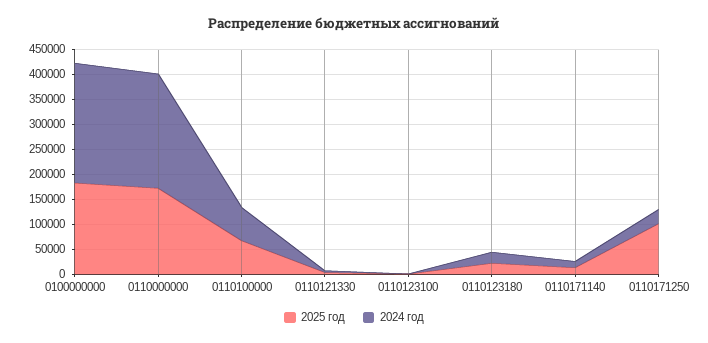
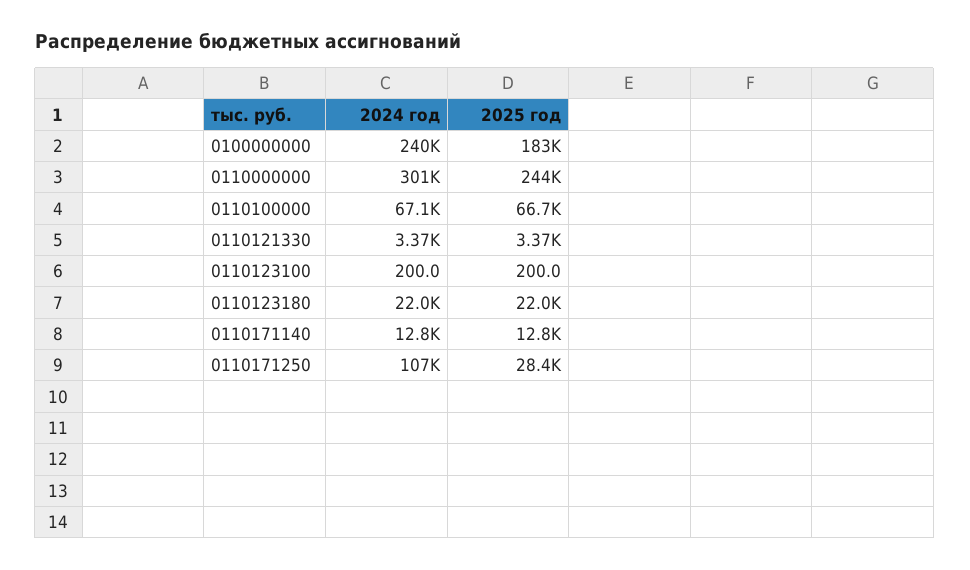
2025 год, 0110000000: 175000 -> 244000
2024 год, 0110000000: 225000 -> 301000
2025 год, 0110171250: 100000 -> 28400
2024 год, 0110171250: 25000 -> 107000

